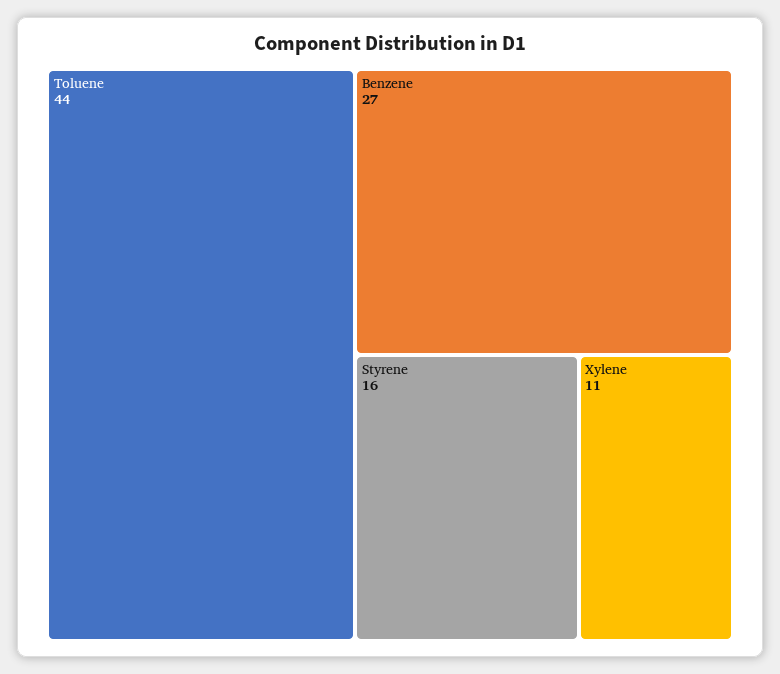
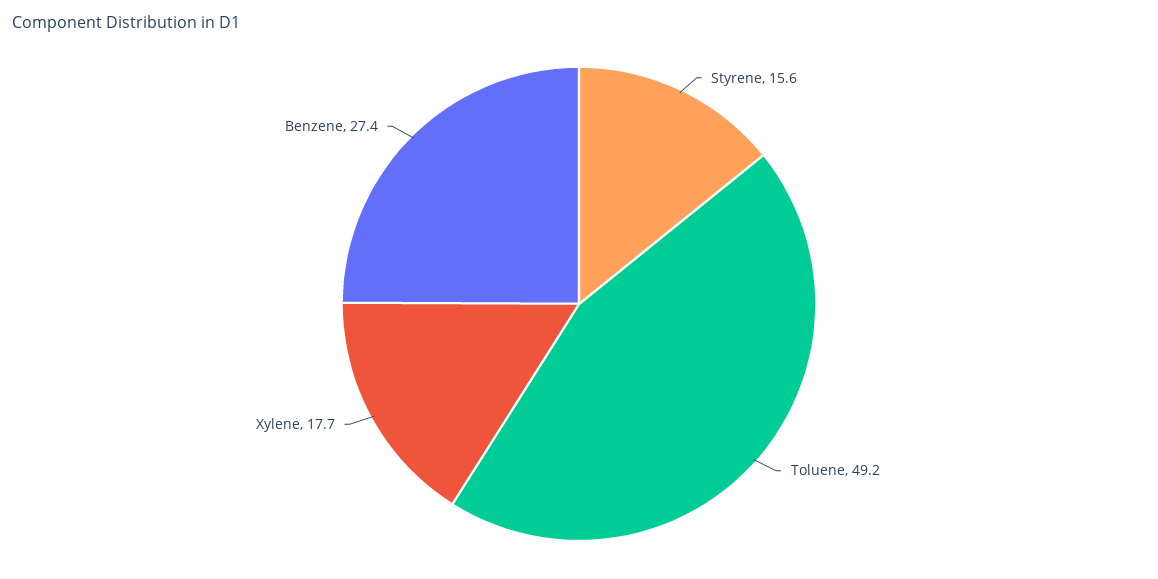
Toluene: 44 -> 49.2
Xylene: 11 -> 17.7

